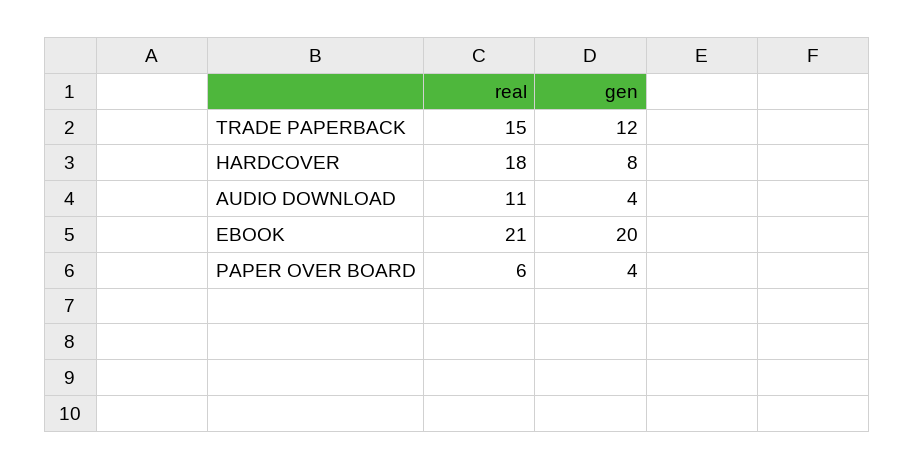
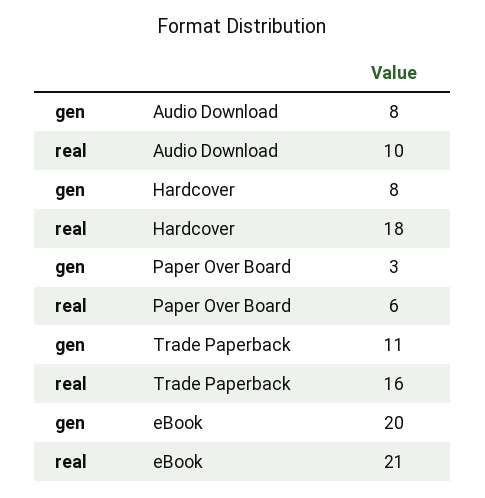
real, TRADE PAPERBACK: 15 -> 16
gen, TRADE PAPERBACK: 12 -> 11
real, AUDIO DOWNLOAD: 11 -> 10
gen, AUDIO DOWNLOAD: 4 -> 8
gen, PAPER OVER BOARD: 4 -> 3

